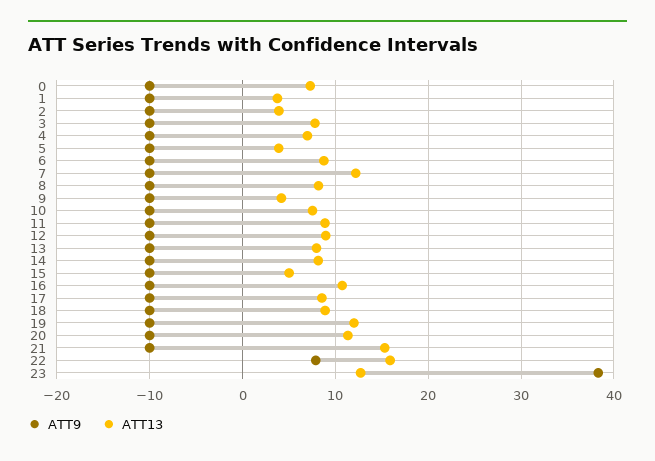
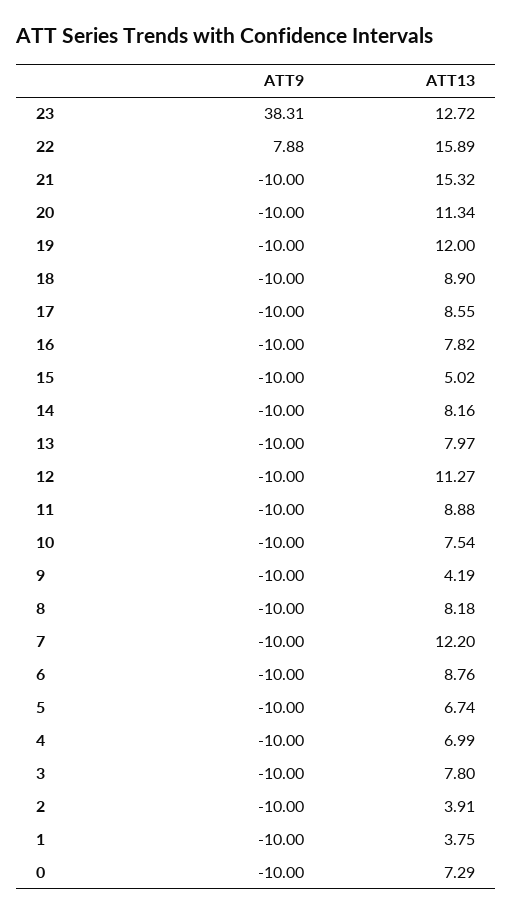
ATT13, 5: 4 -> 6.74
ATT13, 12: 9 -> 11.27
ATT13, 16: 11 -> 7.82

